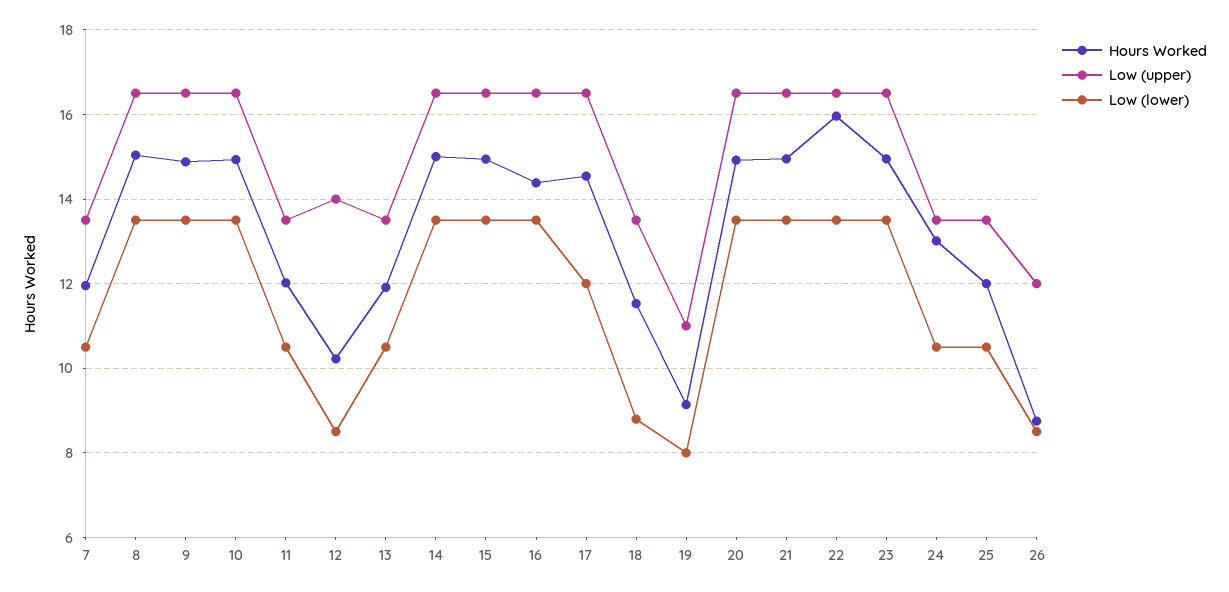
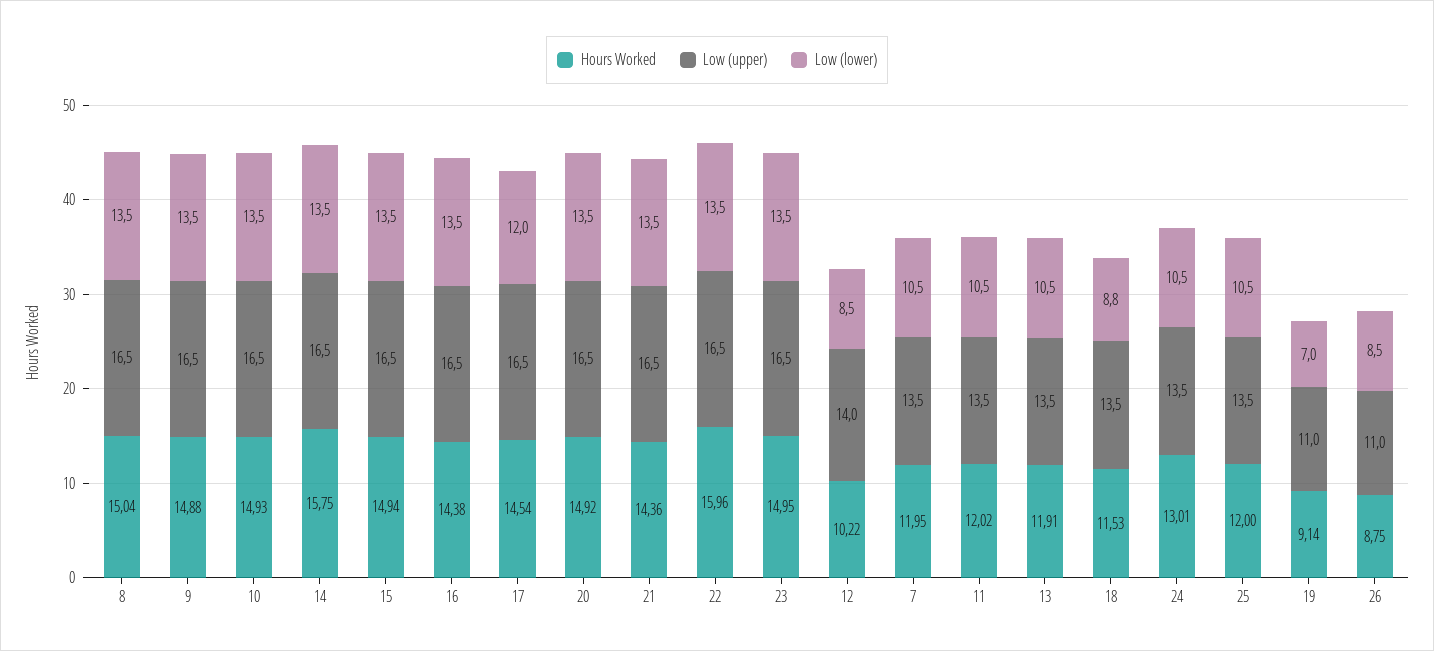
Hours Worked, 14: 15 -> 15.75
Low (lower), 19: 8 -> 7
Hours Worked, 21: 15 -> 14.36
Low (upper), 26: 12 -> 11

